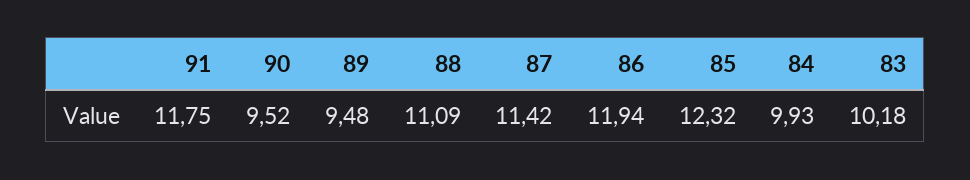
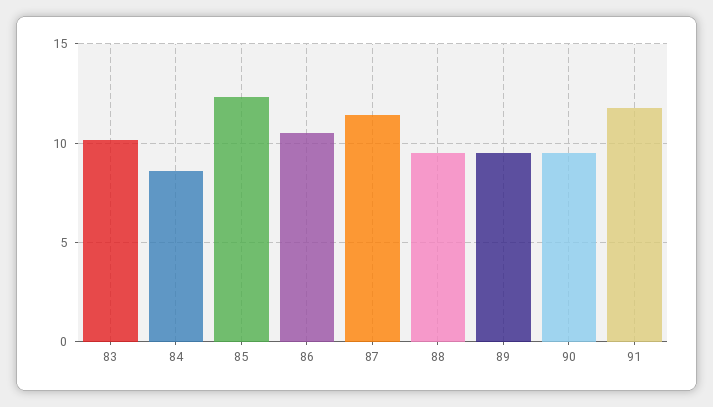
88: 11.09 -> 9.5
86: 11.94 -> 10.5
84: 9.93 -> 8.5

